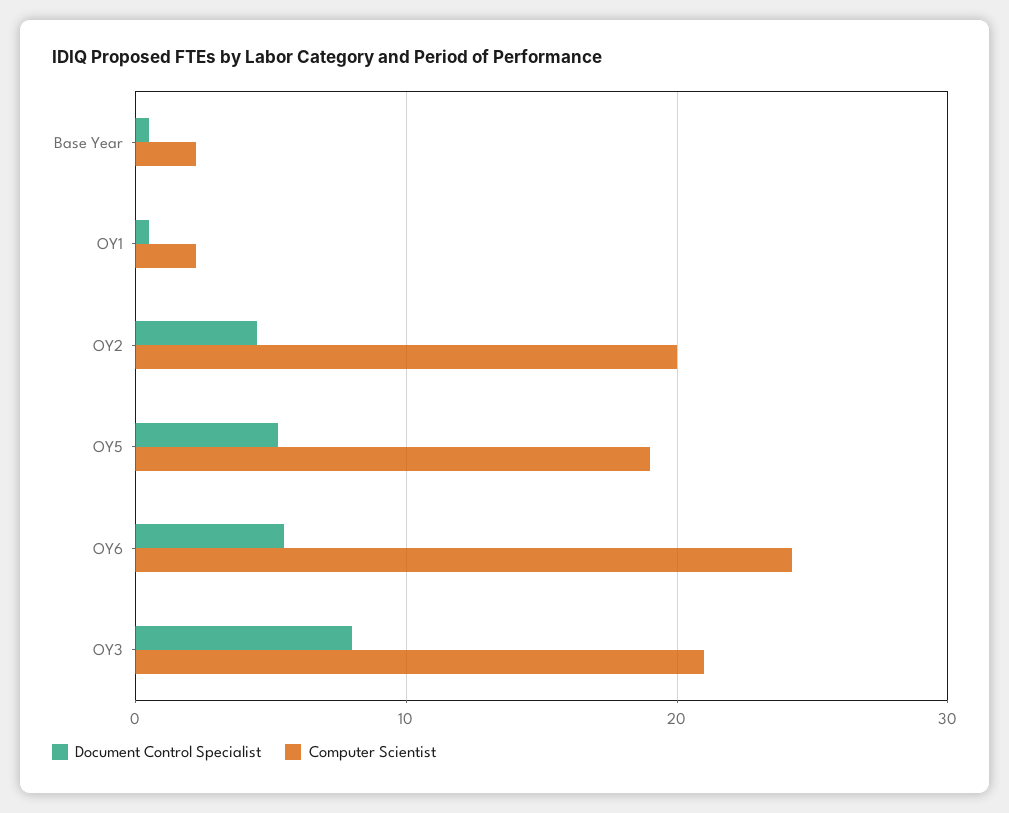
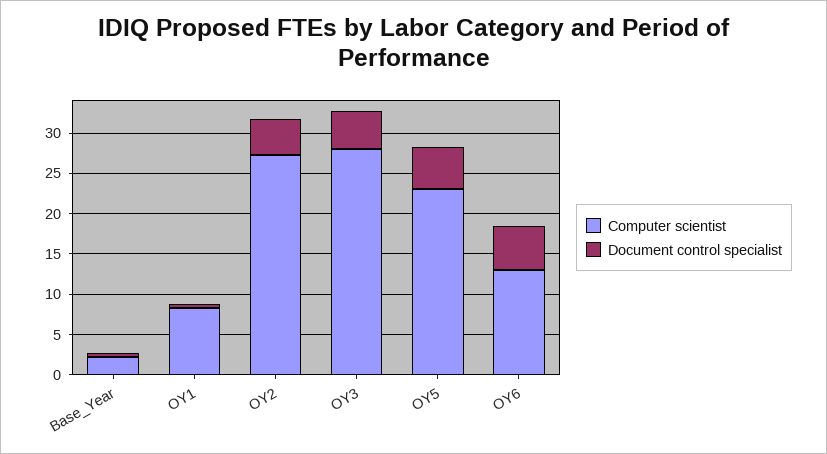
Computer Scientist, OY1: 2 -> 8
Computer Scientist, OY2: 20 -> 27
Computer Scientist, OY5: 19 -> 23
Computer Scientist, OY6: 24 -> 13
Document Control Specialist, OY3: 8 -> 5
Computer Scientist, OY3: 21 -> 28

